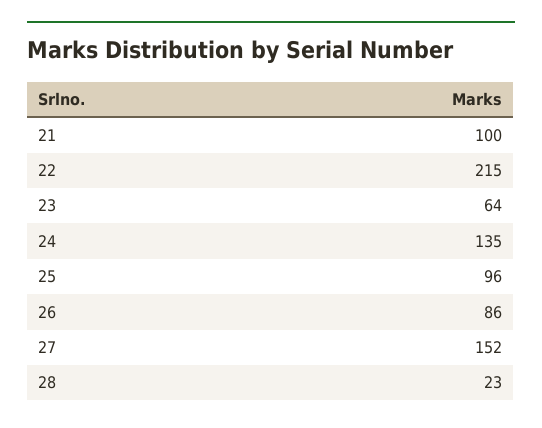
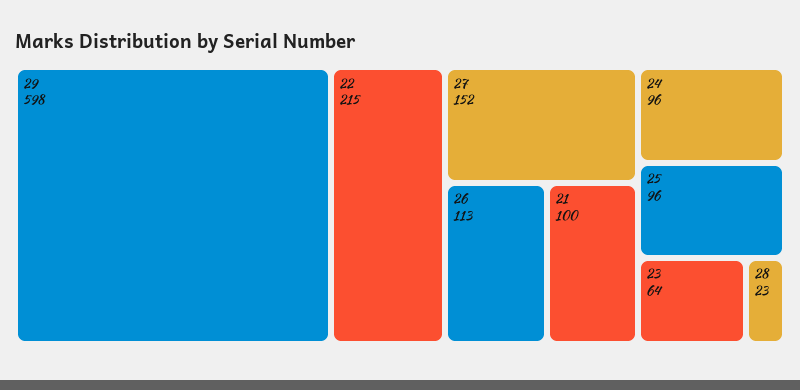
24: 135 -> 96
26: 86 -> 113
29: none -> 598

